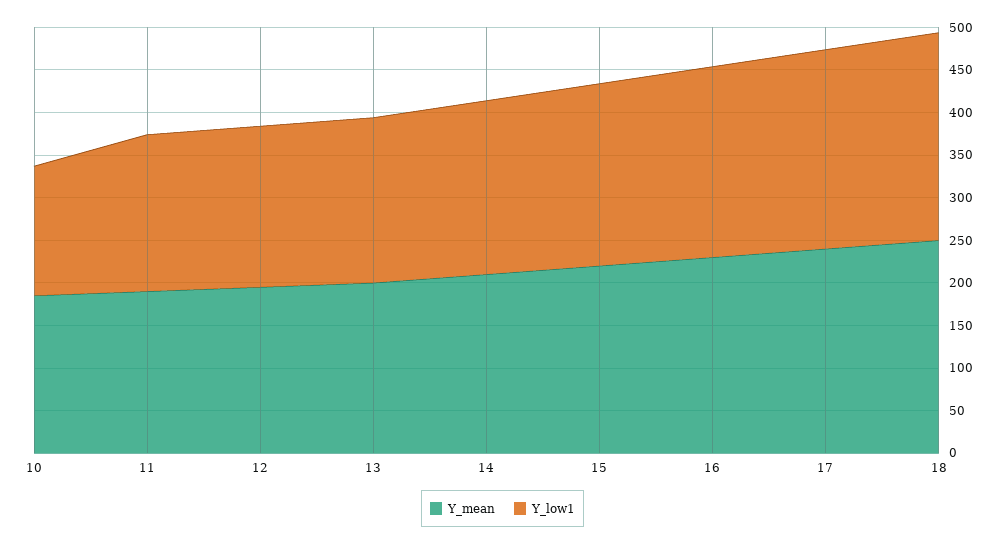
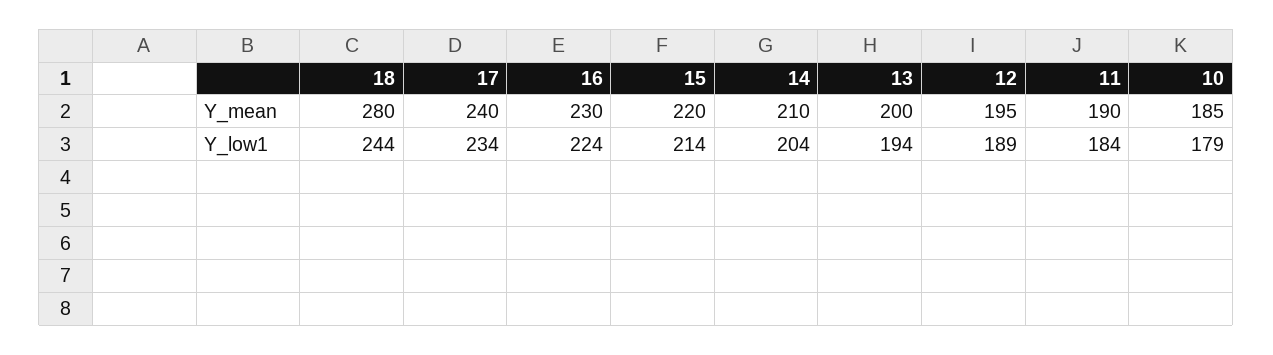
Y_low1, 10: 150 -> 179
Y_mean, 18: 250 -> 280

